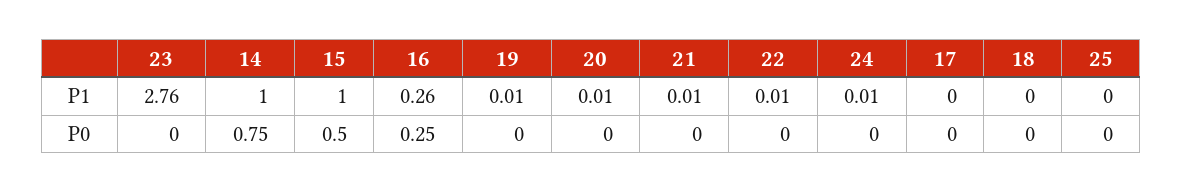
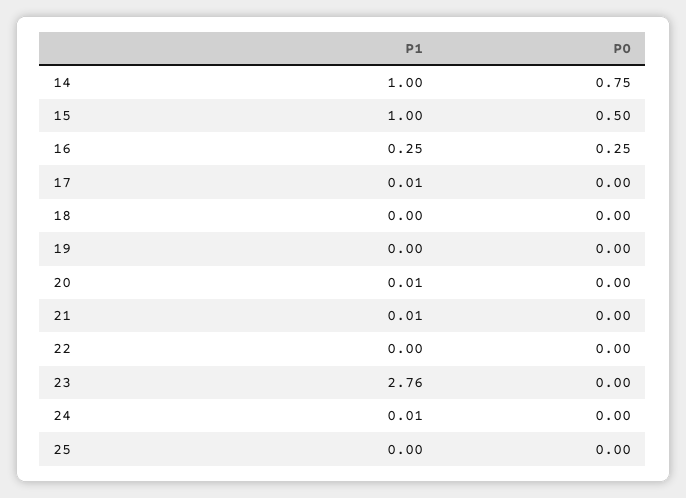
16, P1: 0.26 -> 0.25
19, P1: 0.01 -> 0
22, P1: 0.01 -> 0
17, P1: 0 -> 0.01

